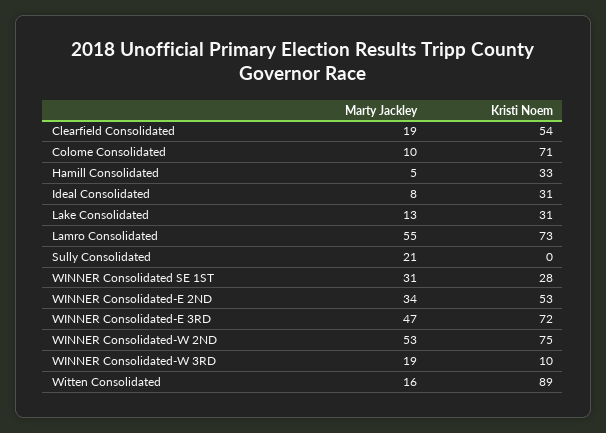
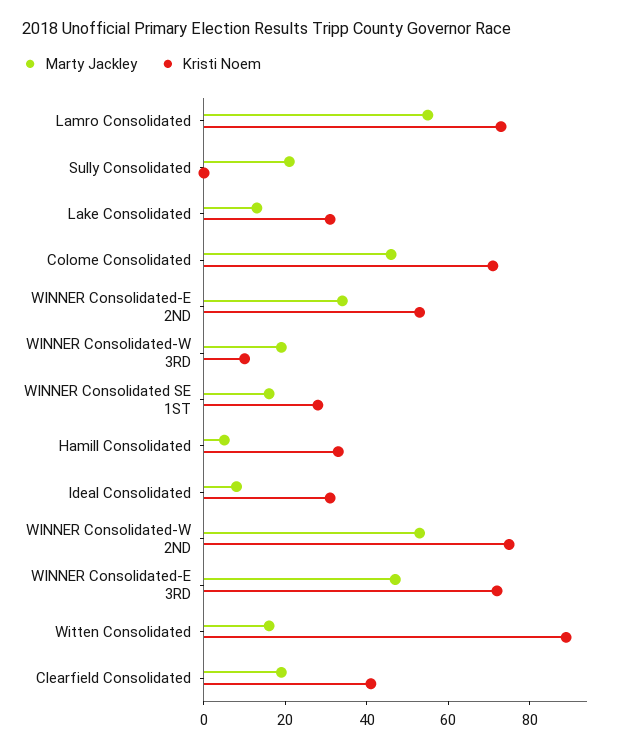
Kristi Noem, Clearfield Consolidated: 54 -> 40
Marty Jackley, Colome Consolidated: 10 -> 45
Marty Jackley, WINNER Consolidated SE 1ST: 31 -> 15

